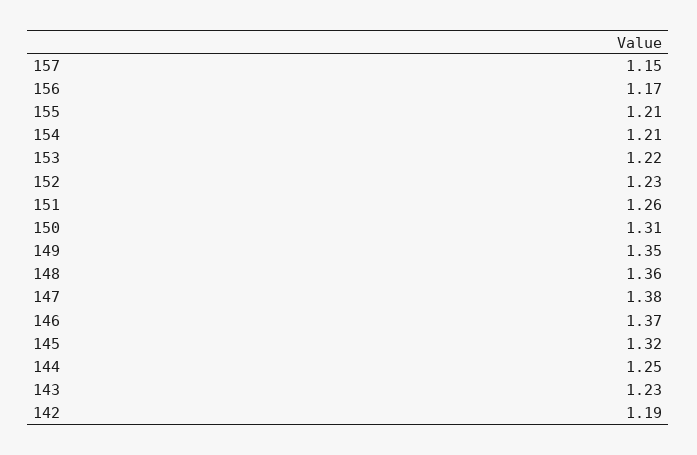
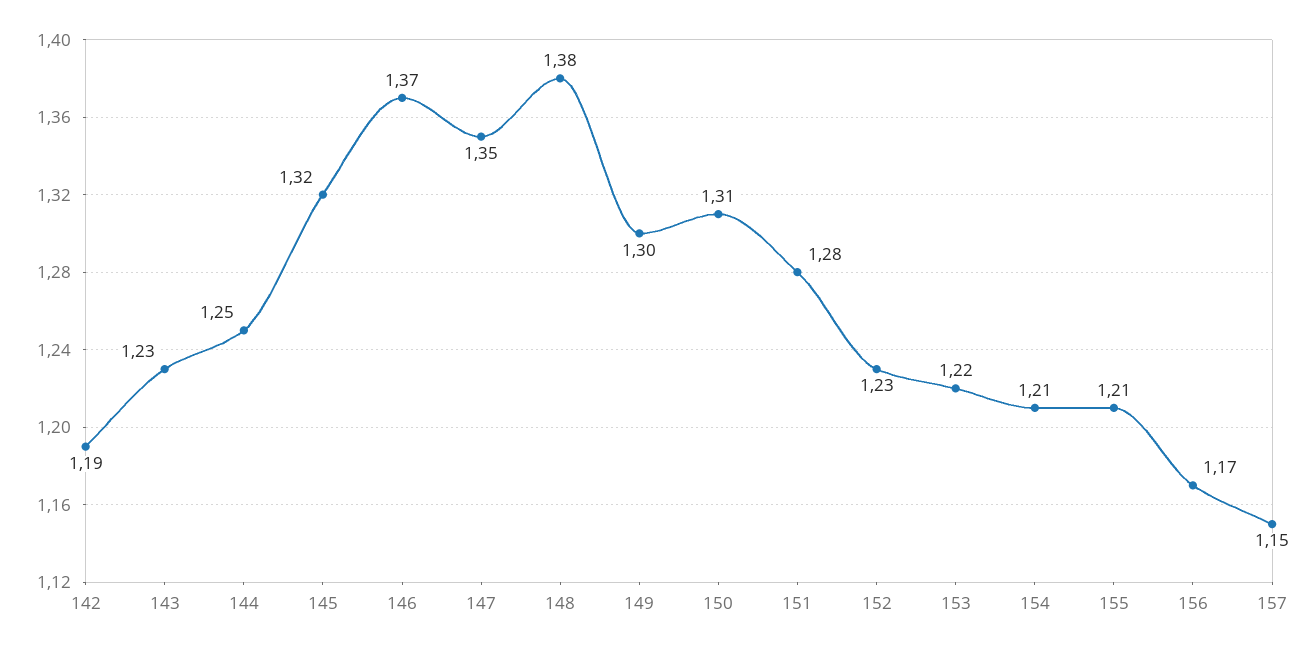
151: 1.26 -> 1.28
149: 1.35 -> 1.3
148: 1.36 -> 1.38
147: 1.38 -> 1.35

